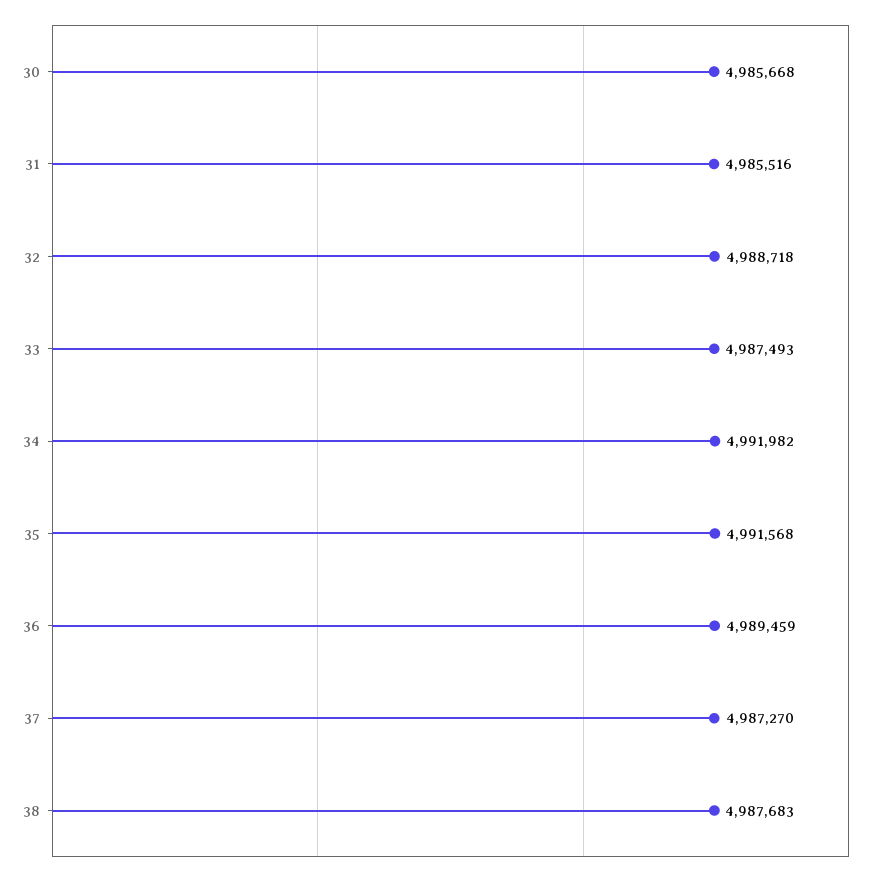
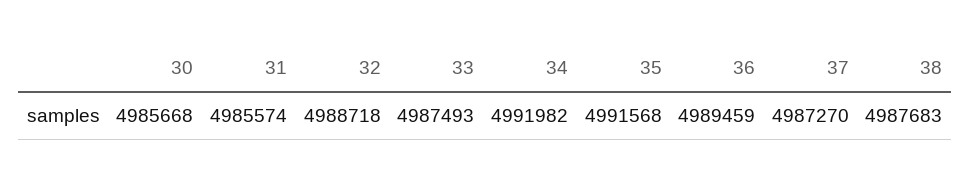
31: 4985516 -> 4985574

